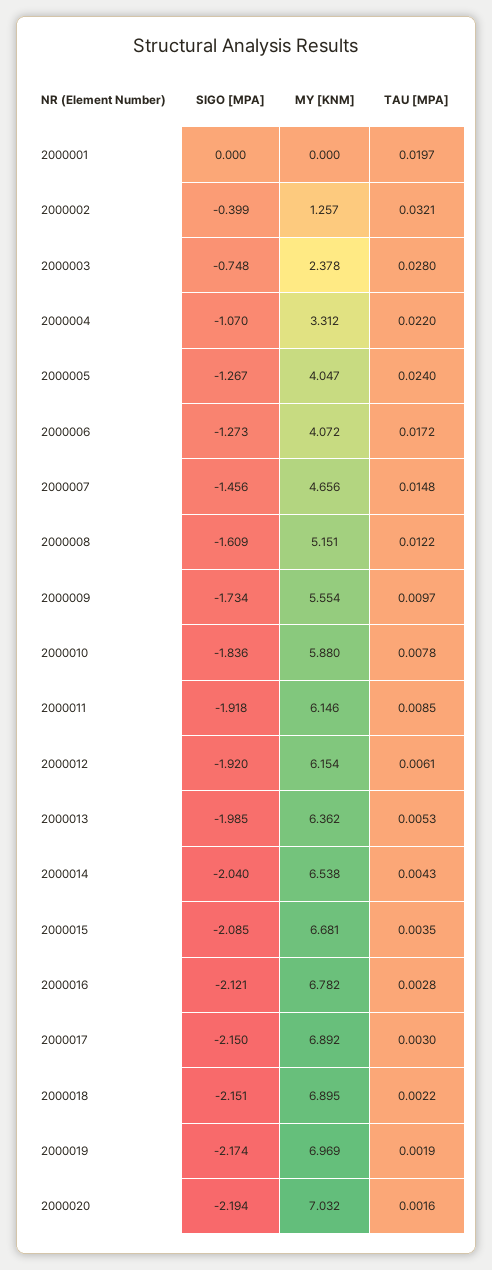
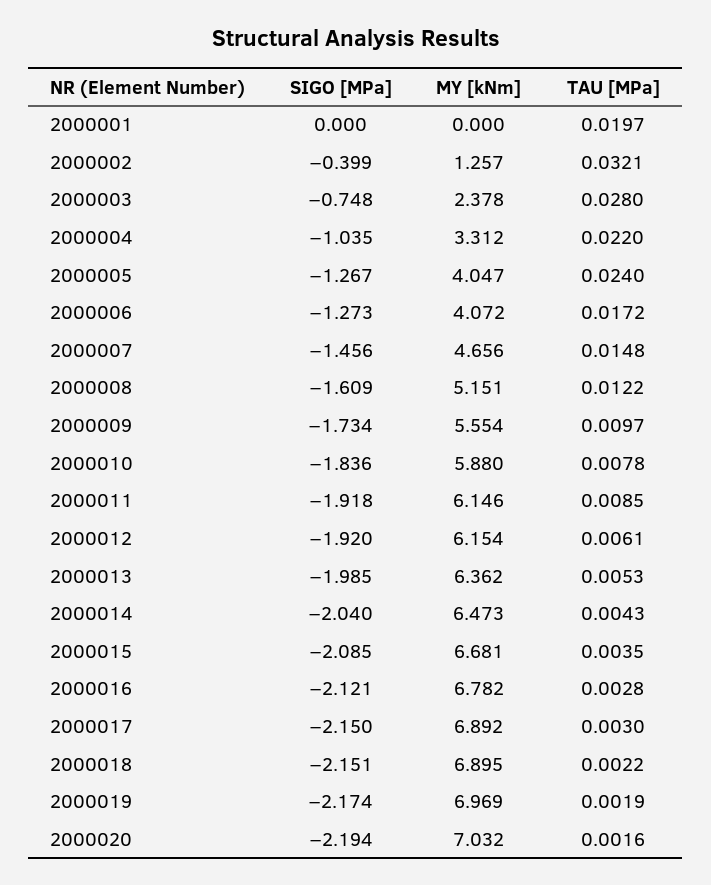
SIGO [MPA], 2000004: -1.07 -> -1.035
MY [KNM], 2000014: 6.538 -> 6.473

